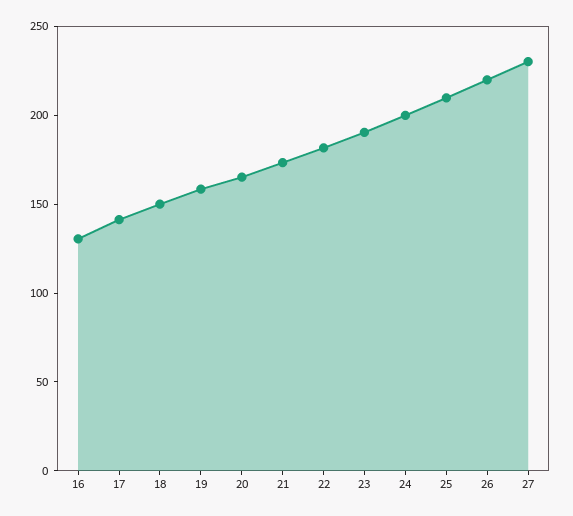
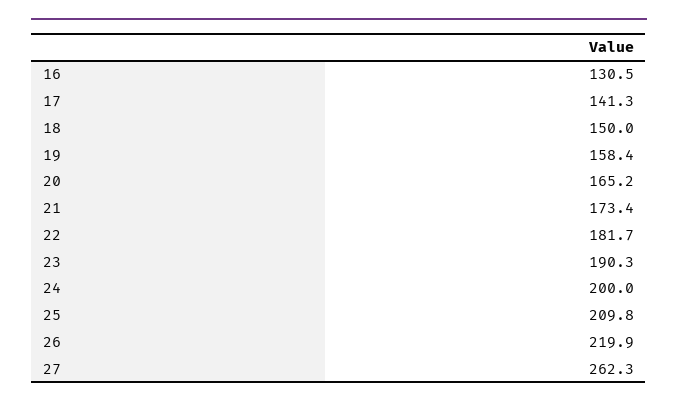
27: 230 -> 262.3

